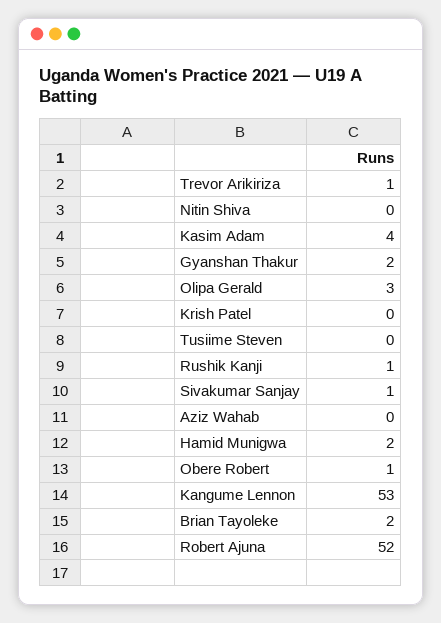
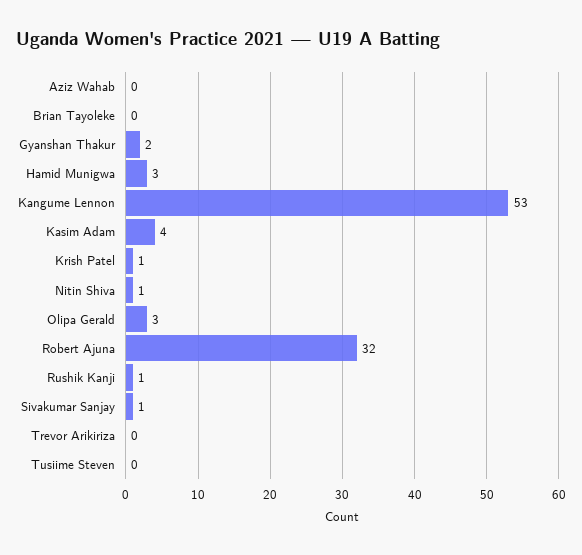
Trevor Arikiriza: 1 -> 0
Nitin Shiva: 0 -> 1
Krish Patel: 0 -> 1
Hamid Munigwa: 2 -> 3
Obere Robert: 1 -> none
Brian Tayoleke: 2 -> 0
Robert Ajuna: 52 -> 32

